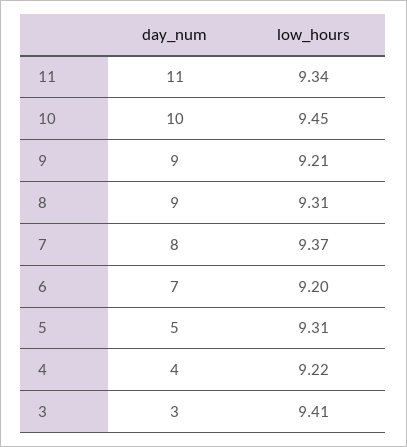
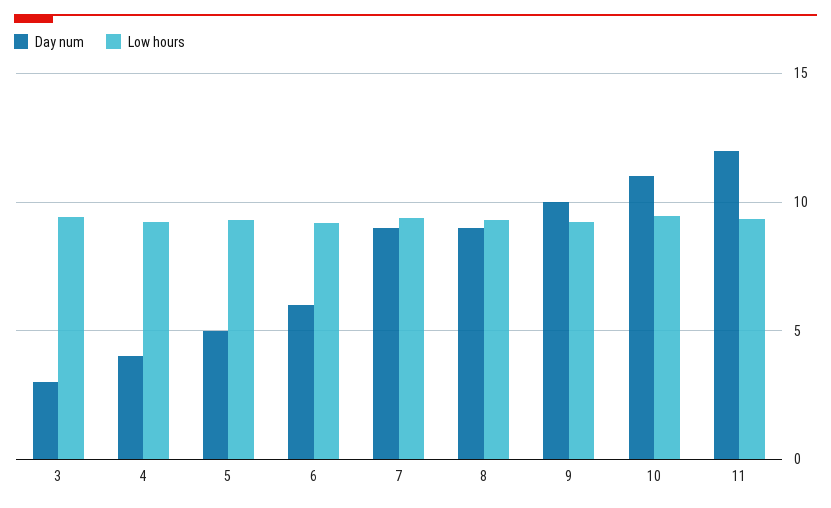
day_num, 11: 11 -> 12
day_num, 10: 10 -> 11
day_num, 9: 9 -> 10
day_num, 7: 8 -> 9
day_num, 6: 7 -> 6

